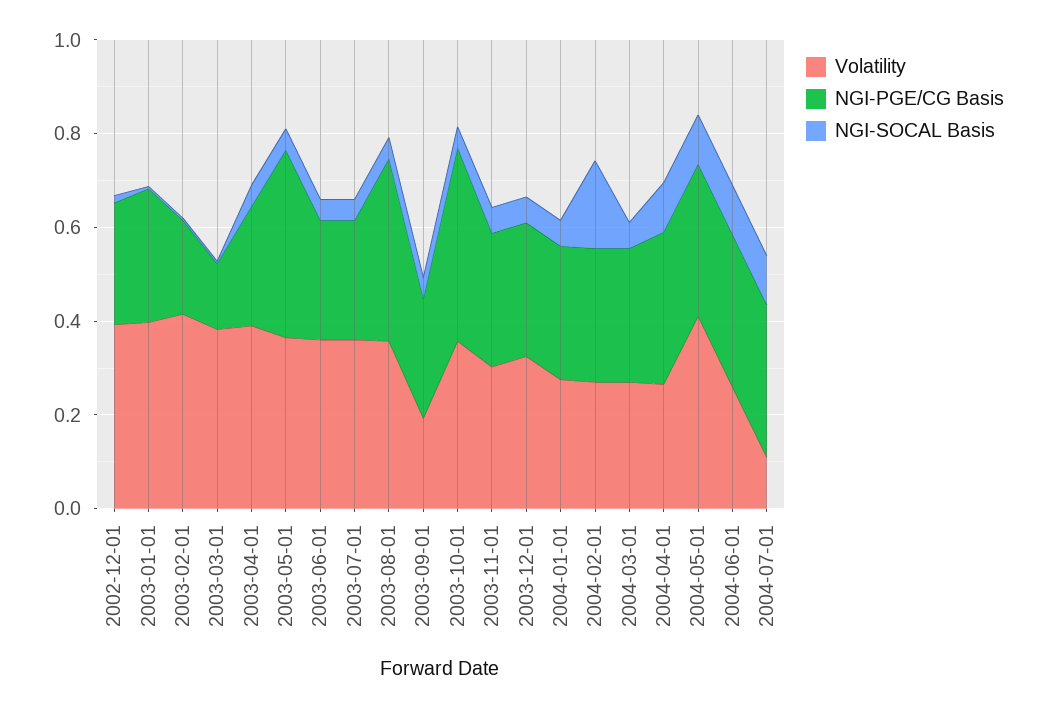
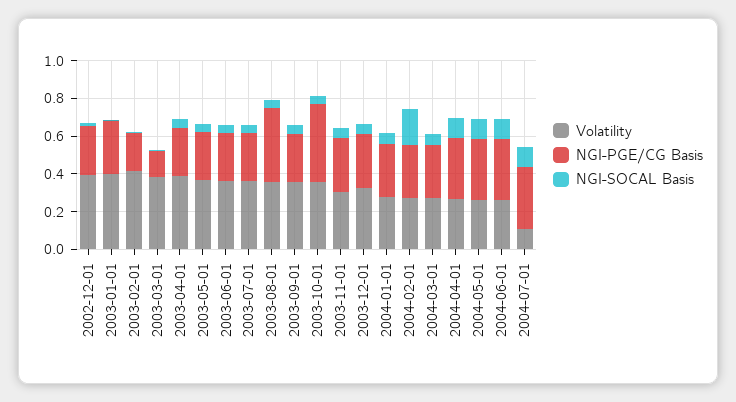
NGI-PGE/CG Basis, 2003-05-01: 0.4 -> 0.25
Volatility, 2003-09-01: 0.2 -> 0.35
Volatility, 2004-05-01: 0.4 -> 0.25

